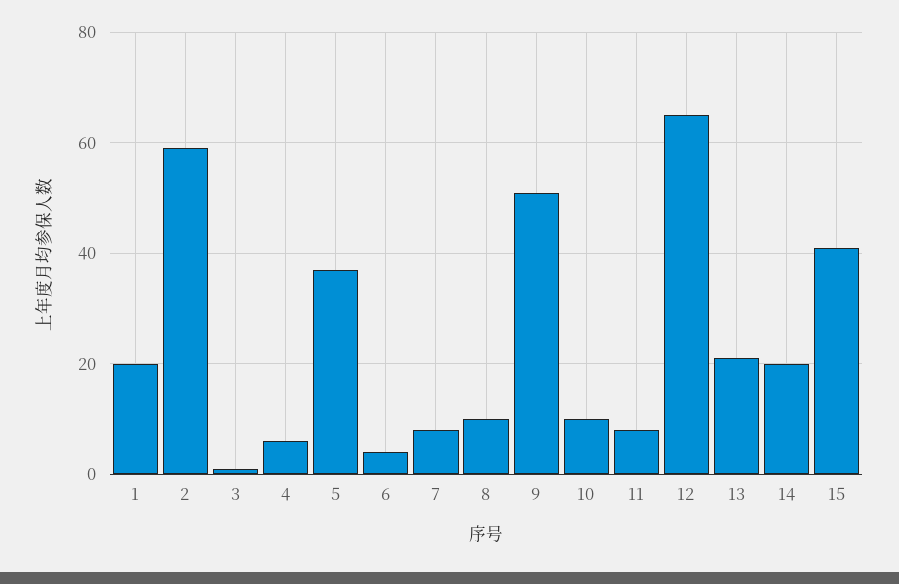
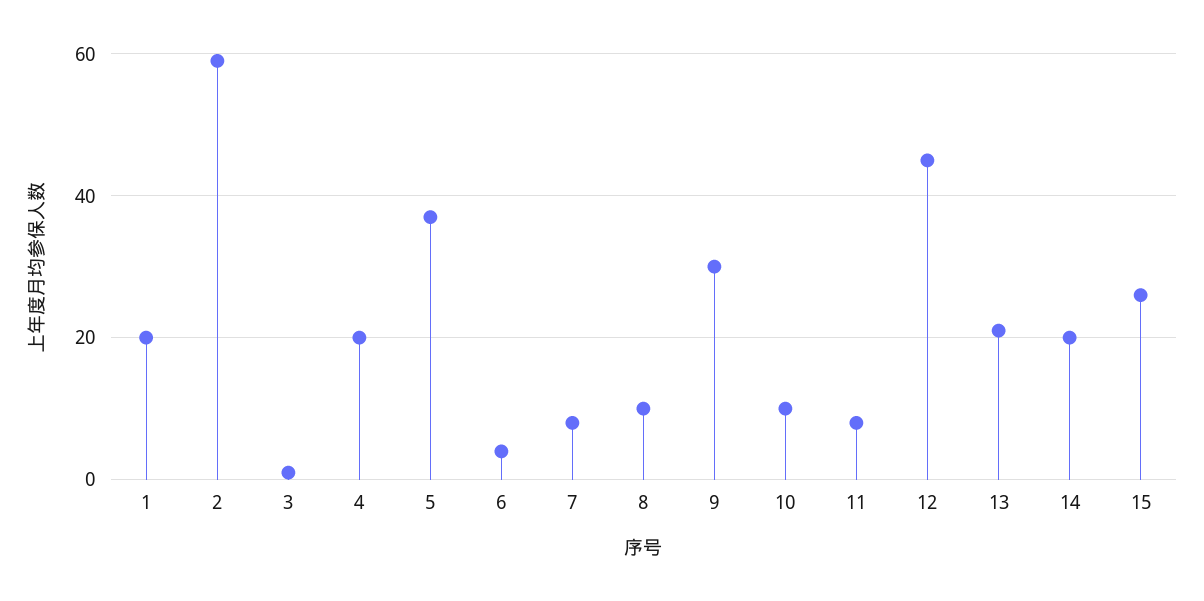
4: 5 -> 20
9: 50 -> 30
12: 65 -> 45
15: 40 -> 25

